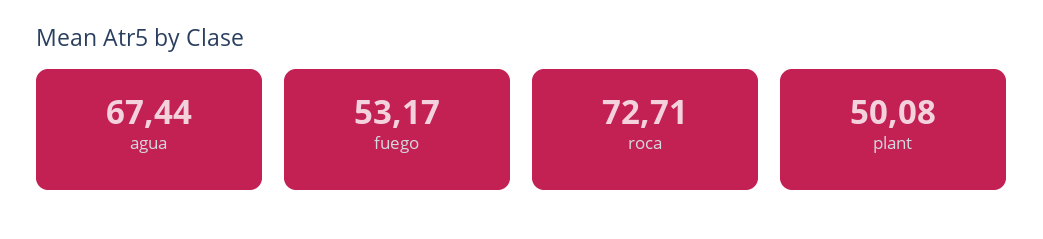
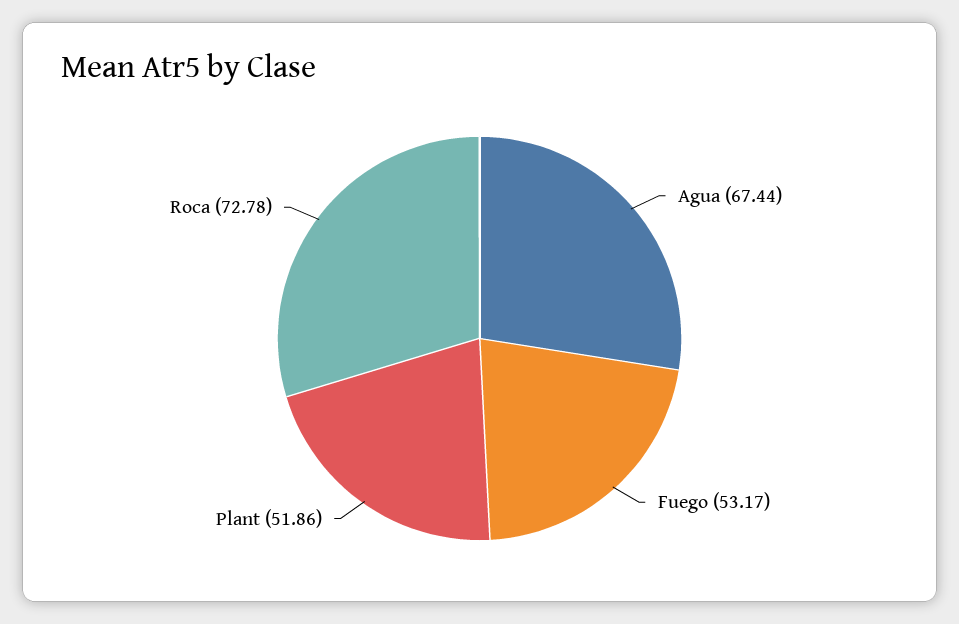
roca: 72.71 -> 72.78
plant: 50.08 -> 51.86

